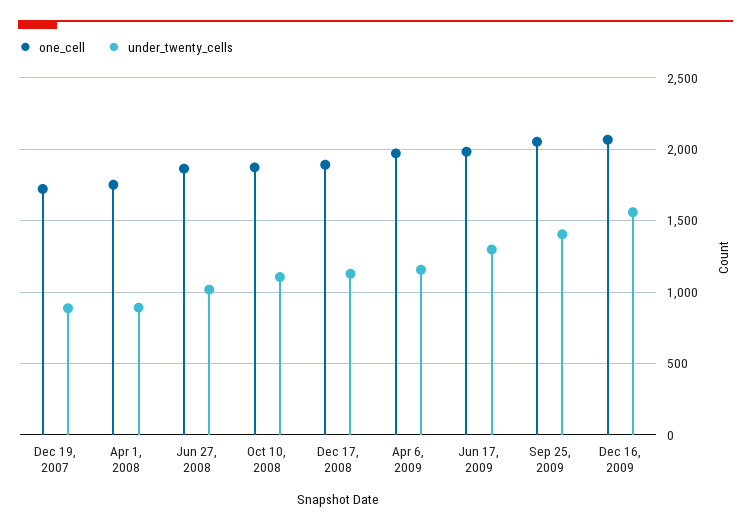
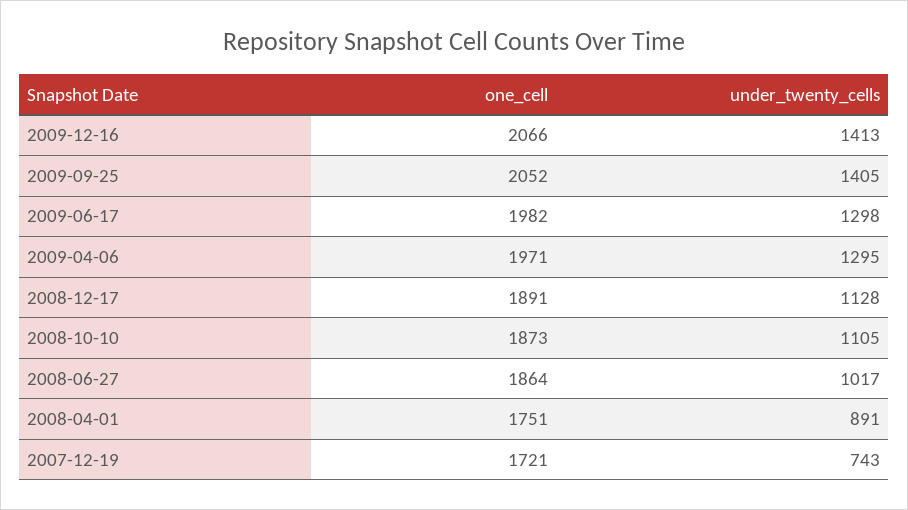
under_twenty_cells, Dec 19, 2007: 900 -> 743
under_twenty_cells, Apr 6, 2009: 1150 -> 1295
under_twenty_cells, Dec 16, 2009: 1550 -> 1413

